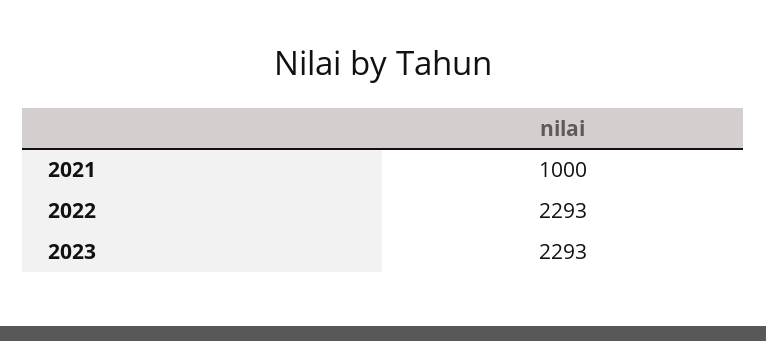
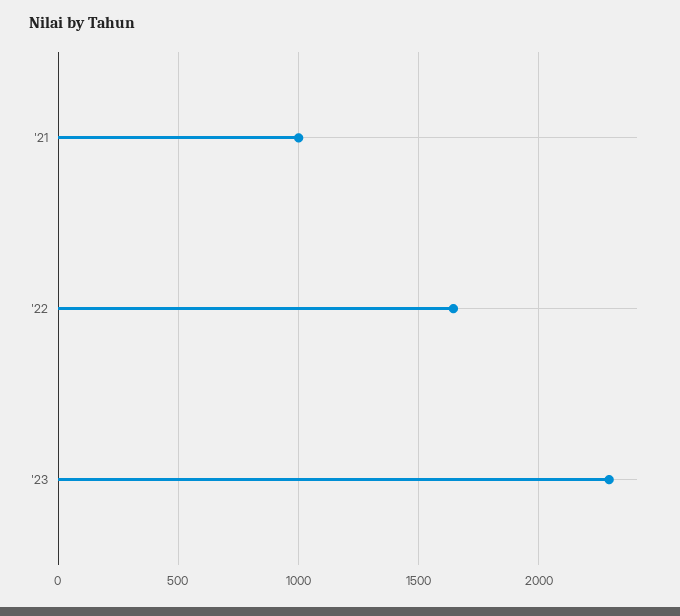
2022: 2293 -> 1650

